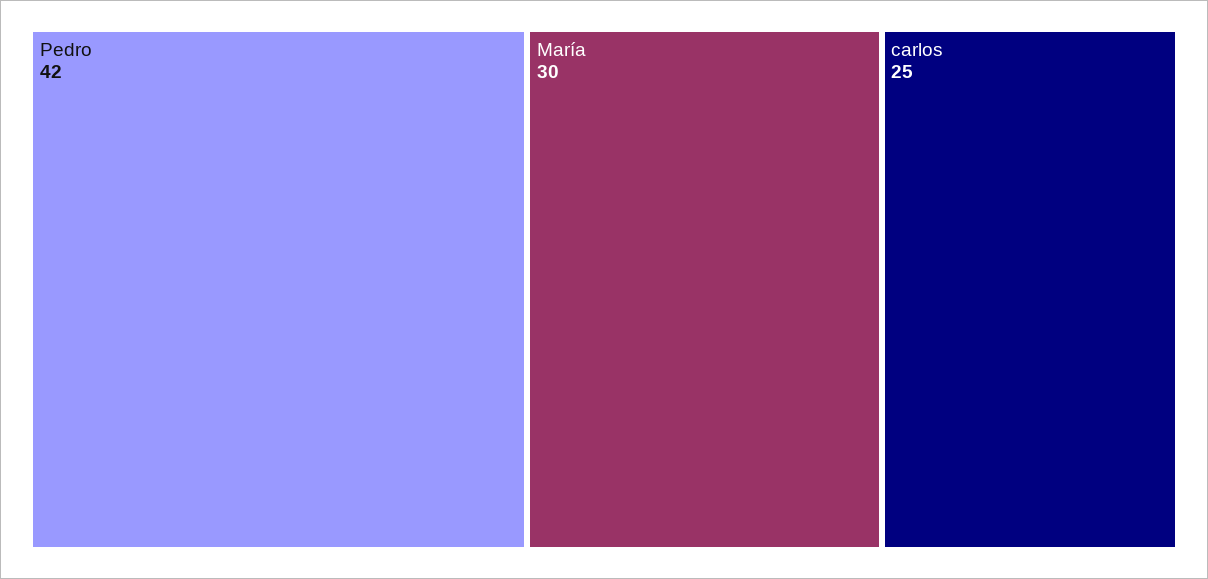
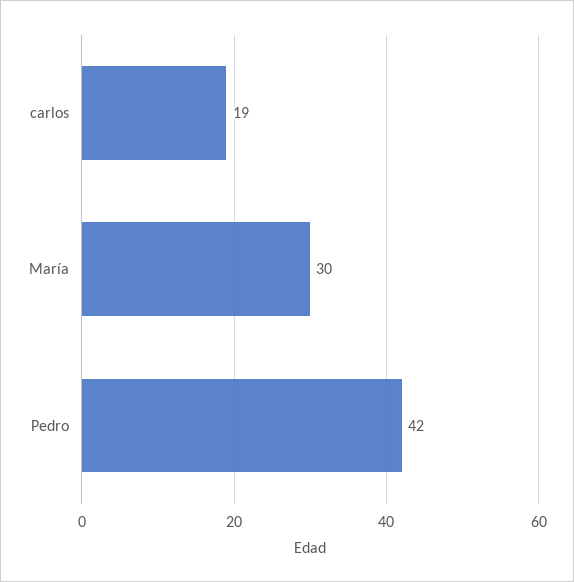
carlos: 25 -> 19

